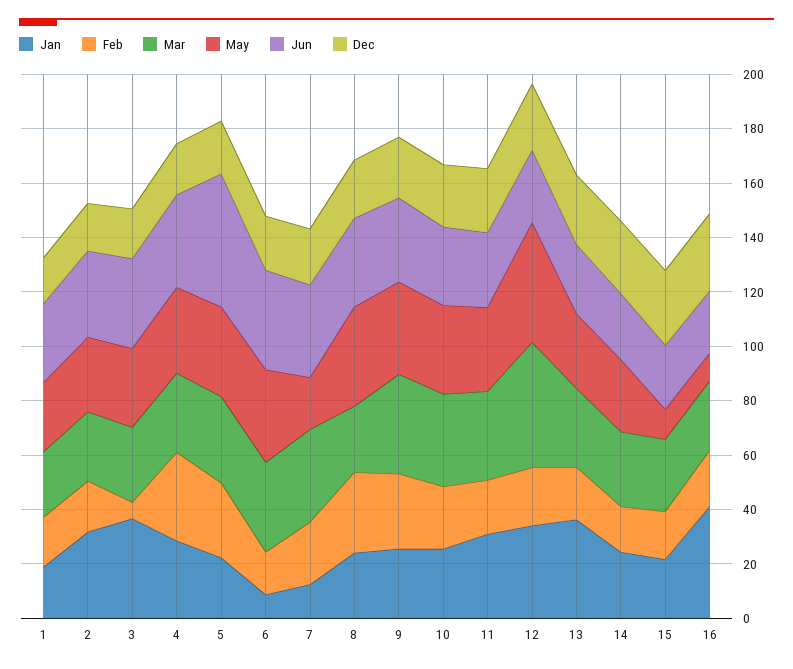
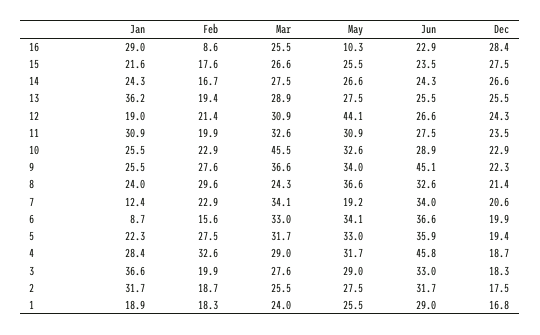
Feb, 3: 5 -> 19.9
Jun, 4: 35 -> 45.8
Jun, 5: 50 -> 35.9
Jun, 9: 30 -> 45.1
Mar, 10: 35 -> 45.5
Jan, 12: 35 -> 19
Mar, 12: 45 -> 30.9
May, 15: 10 -> 25.5
Jan, 16: 40 -> 29
Feb, 16: 20 -> 8.6

